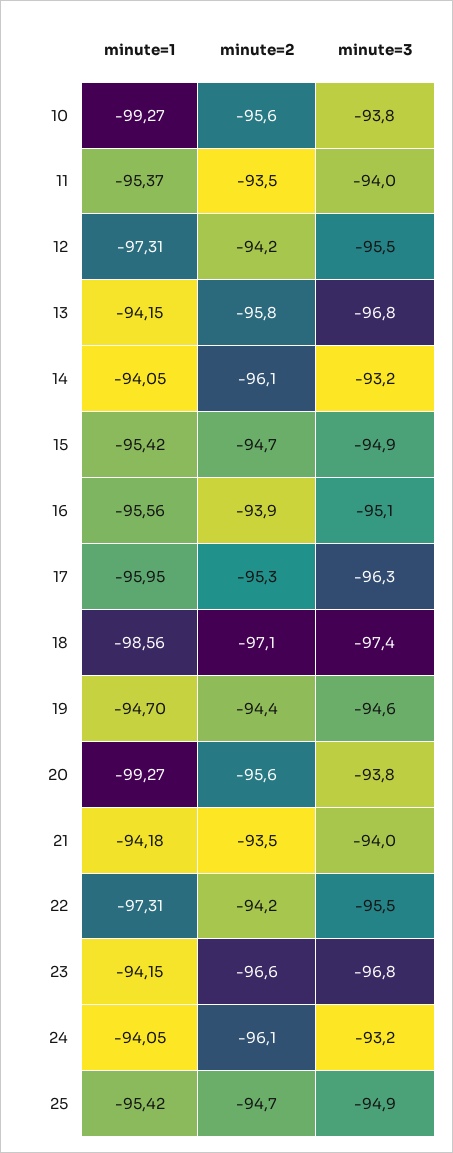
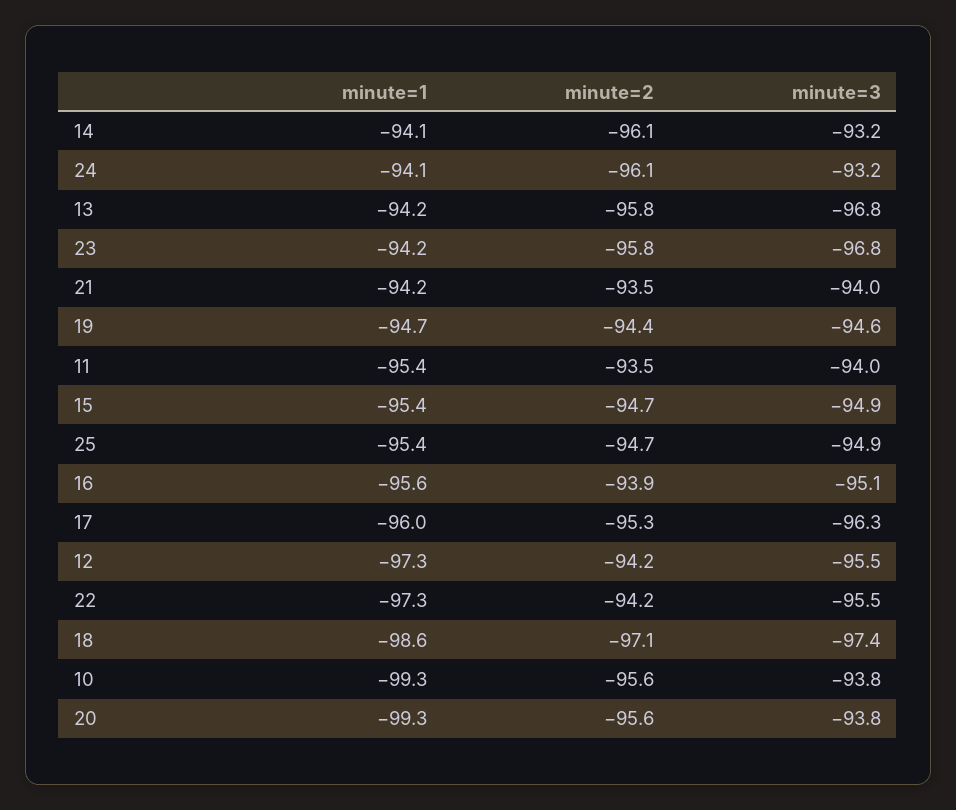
minute=2, 23: -96.6 -> -95.8

